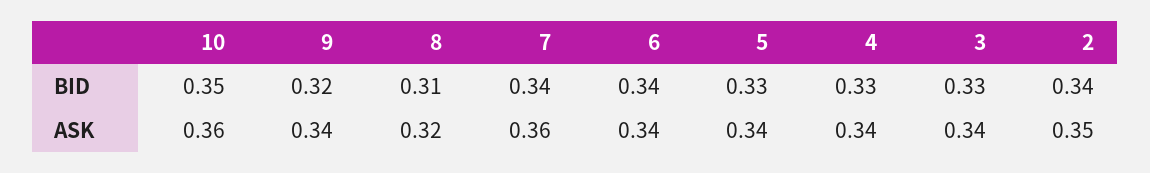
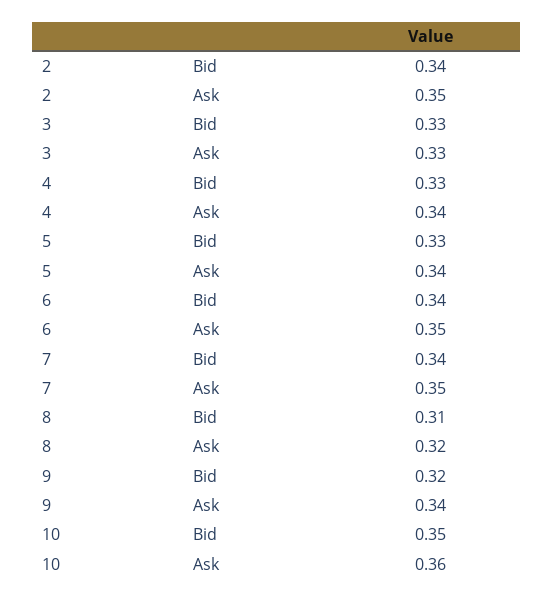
7, ASK: 0.36 -> 0.35
6, ASK: 0.34 -> 0.35
3, ASK: 0.34 -> 0.33

